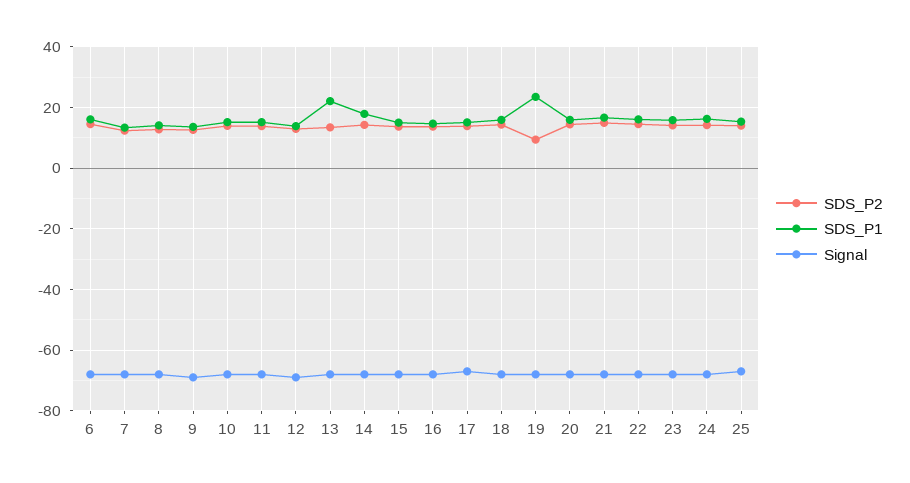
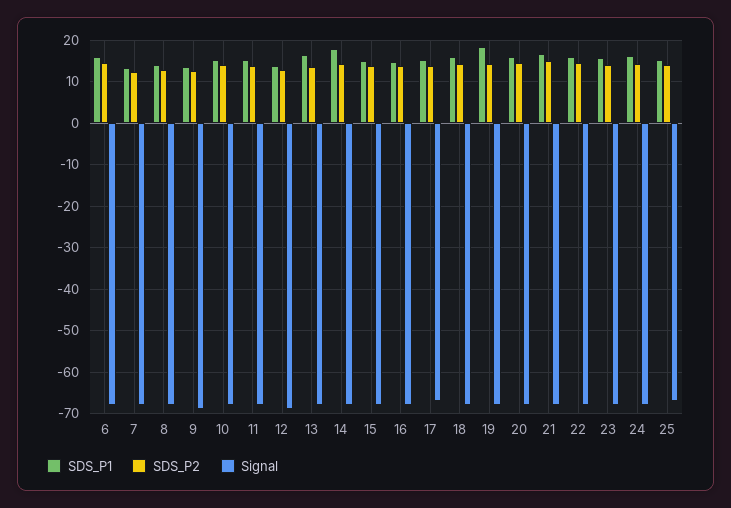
SDS_P1, 13: 22 -> 16
SDS_P2, 19: 10 -> 14
SDS_P1, 19: 24 -> 18

